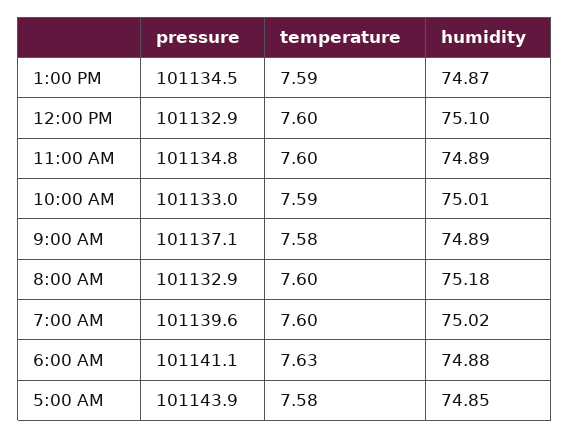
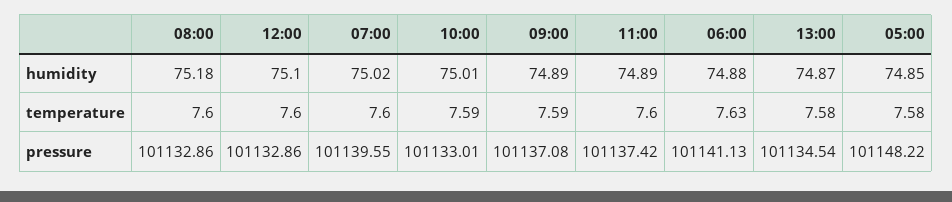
temperature, 1:00 PM: 7.59 -> 7.58
pressure, 11:00 AM: 101134.8 -> 101137.42
temperature, 9:00 AM: 7.58 -> 7.59
pressure, 5:00 AM: 101143.9 -> 101148.22

